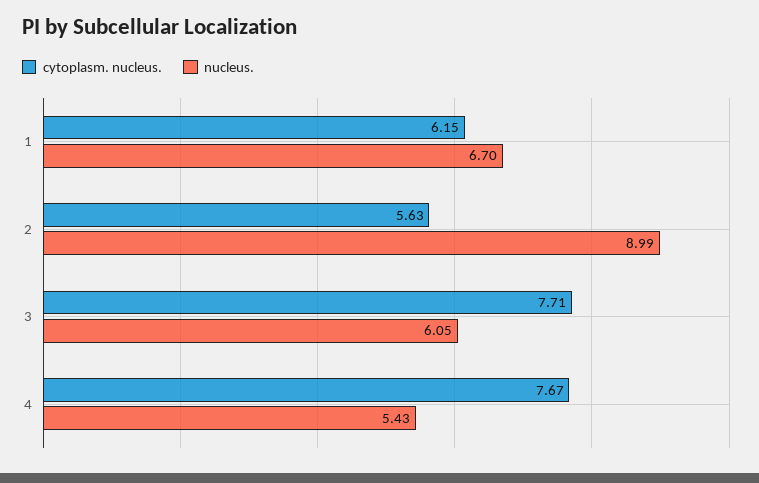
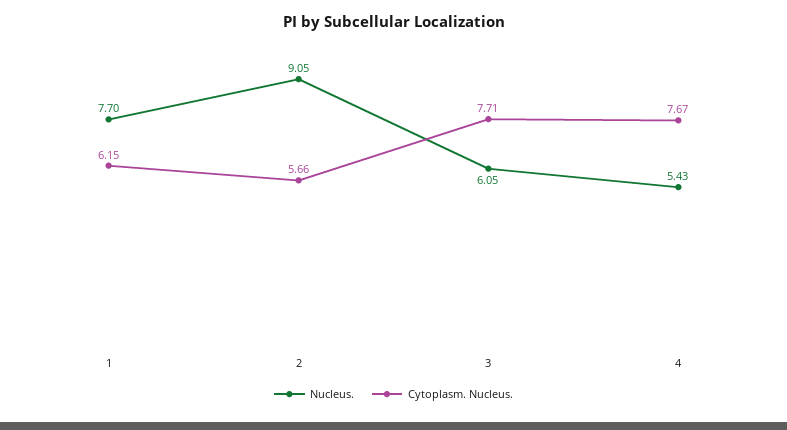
nucleus., 1: 6.7 -> 7.7
cytoplasm. nucleus., 2: 5.63 -> 5.66
nucleus., 2: 8.99 -> 9.05

